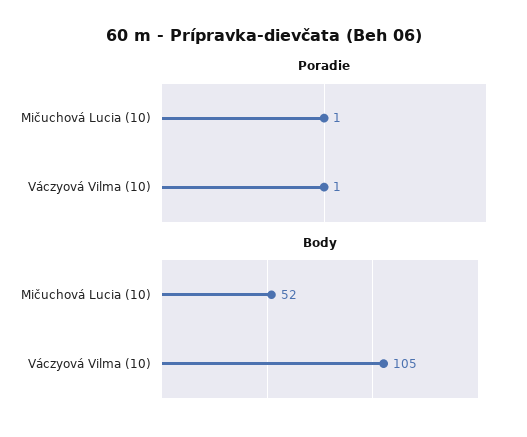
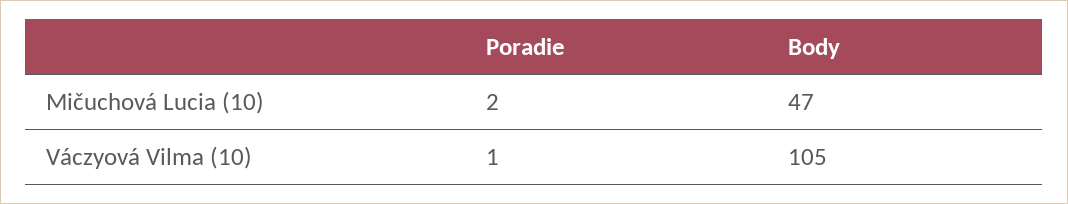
Poradie, Mičuchová Lucia (10): 1 -> 2
Body, Mičuchová Lucia (10): 52 -> 47

